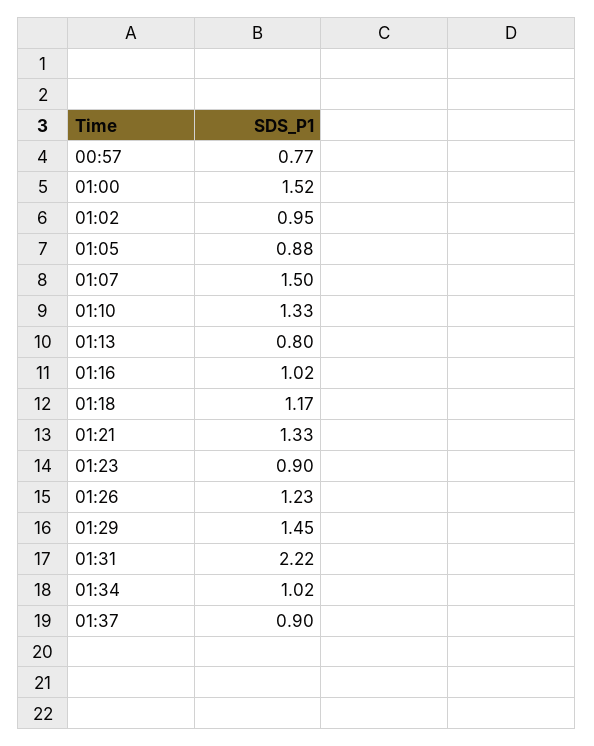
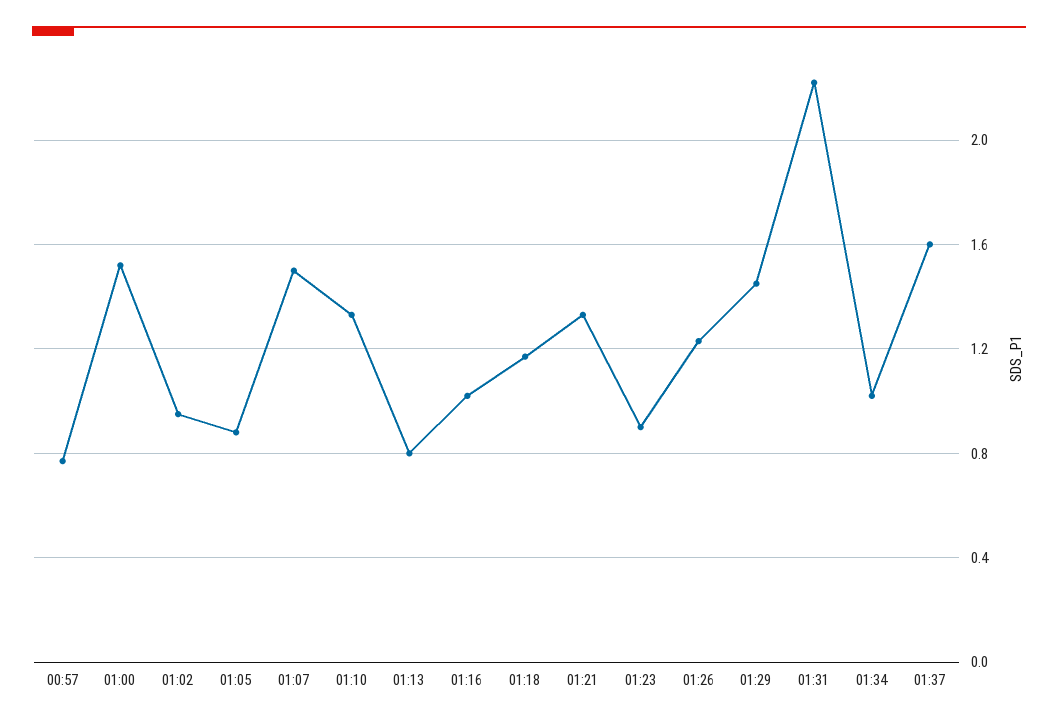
01:37: 0.9 -> 1.6

